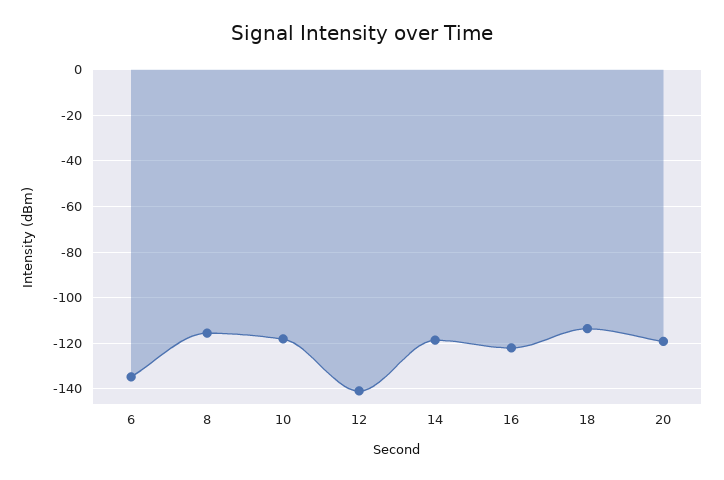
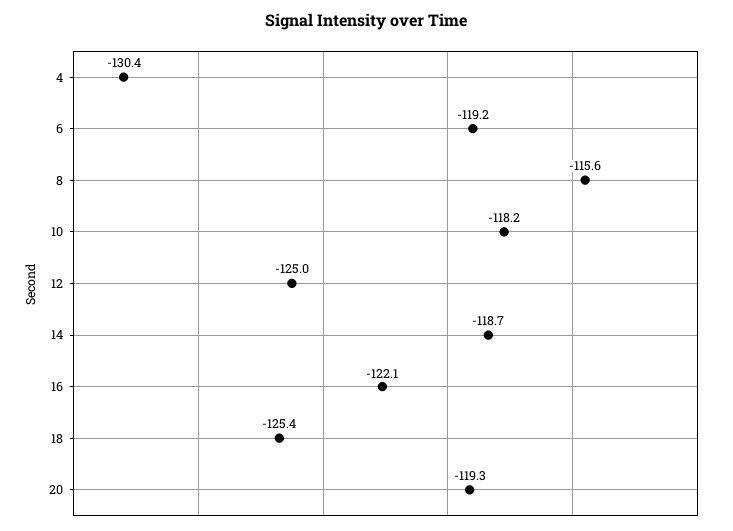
6: -135 -> -119.2
12: -140 -> -125
18: -115 -> -125.4
4: none -> -130.4

